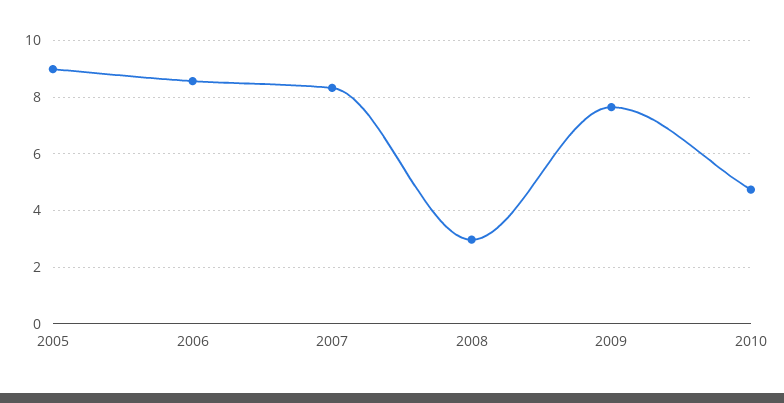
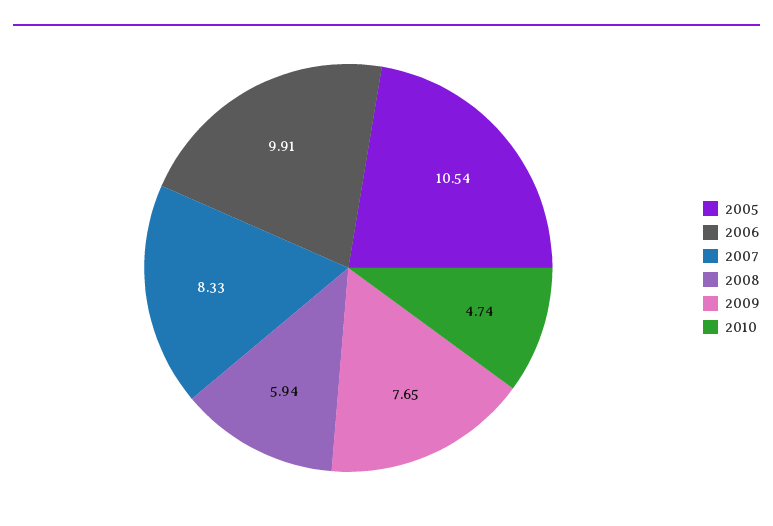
2005: 9 -> 10.54
2006: 8.5 -> 9.91
2008: 3 -> 5.94

